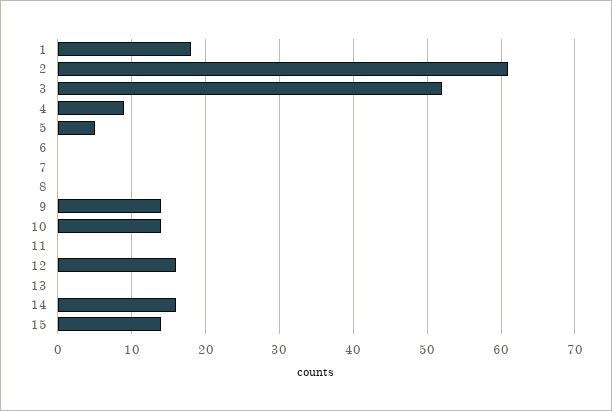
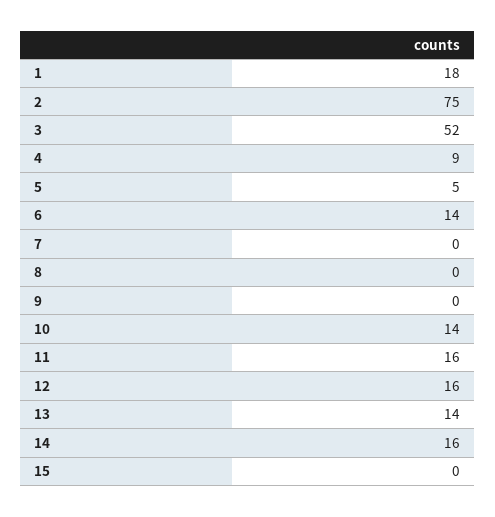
2: 61 -> 75
6: 0 -> 14
9: 14 -> 0
11: 0 -> 16
13: 0 -> 14
15: 14 -> 0

